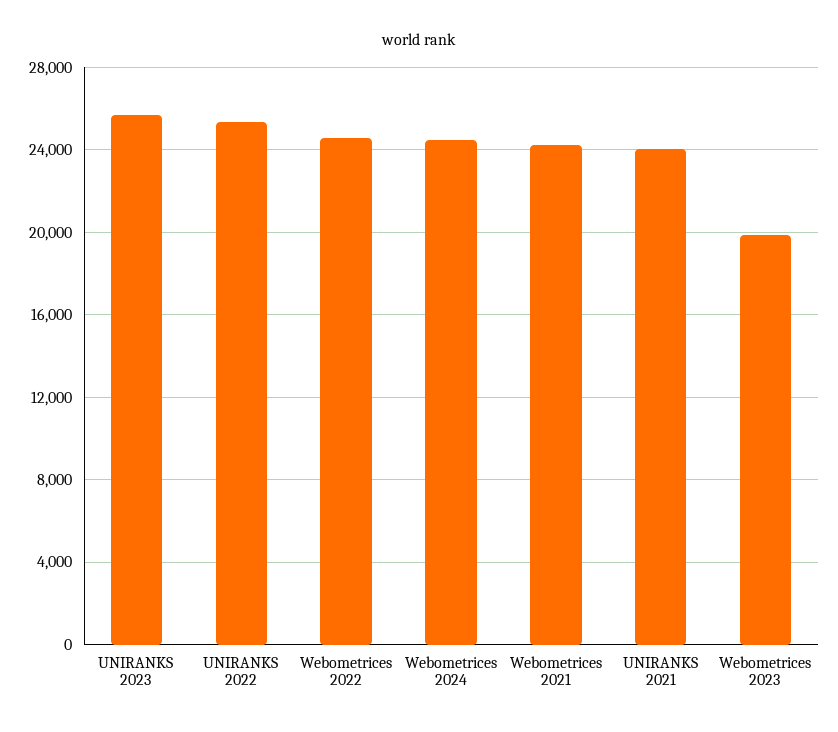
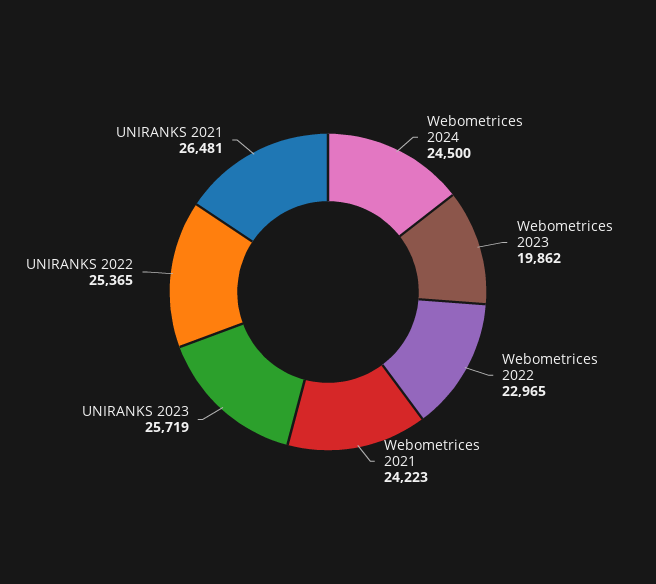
Webometrices 2022: 24500 -> 22965
UNIRANKS 2021: 24000 -> 26481

